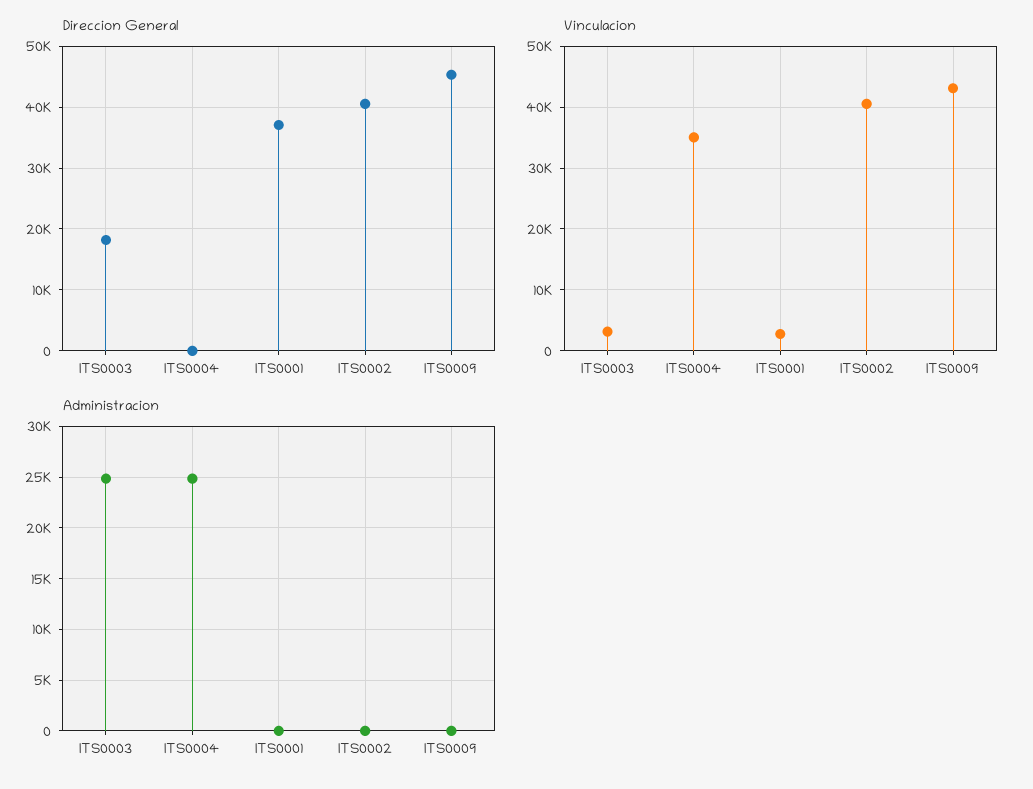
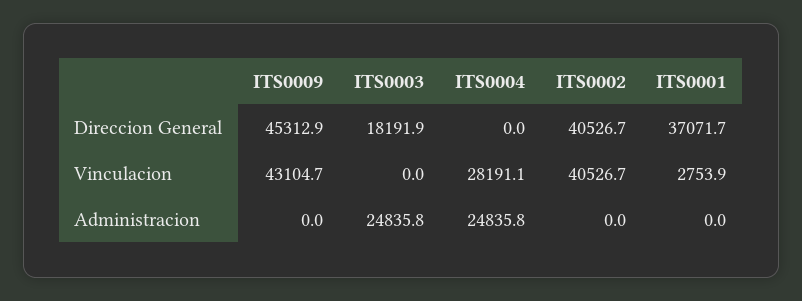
Vinculacion, ITS0003: 3000 -> 0
Vinculacion, ITS0004: 35000 -> 28191.1

